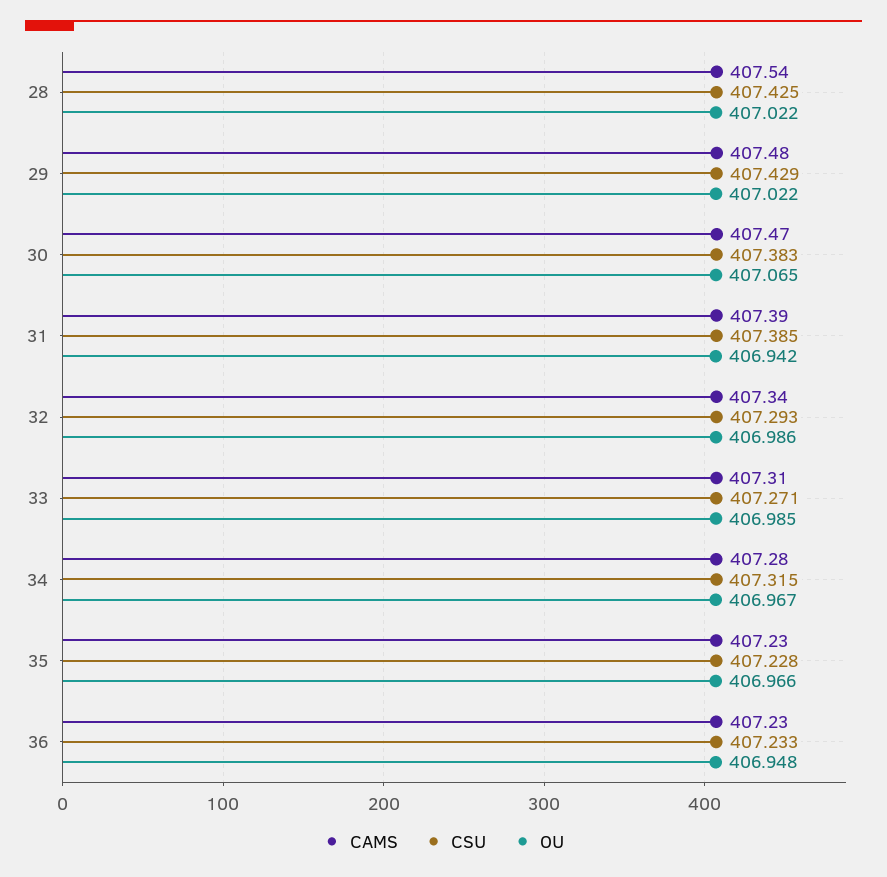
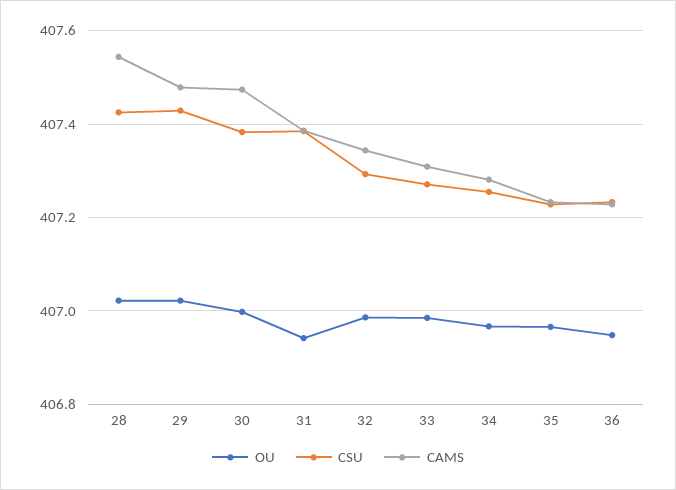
OU, 30: 407.065 -> 407
CSU, 34: 407.315 -> 407.26

